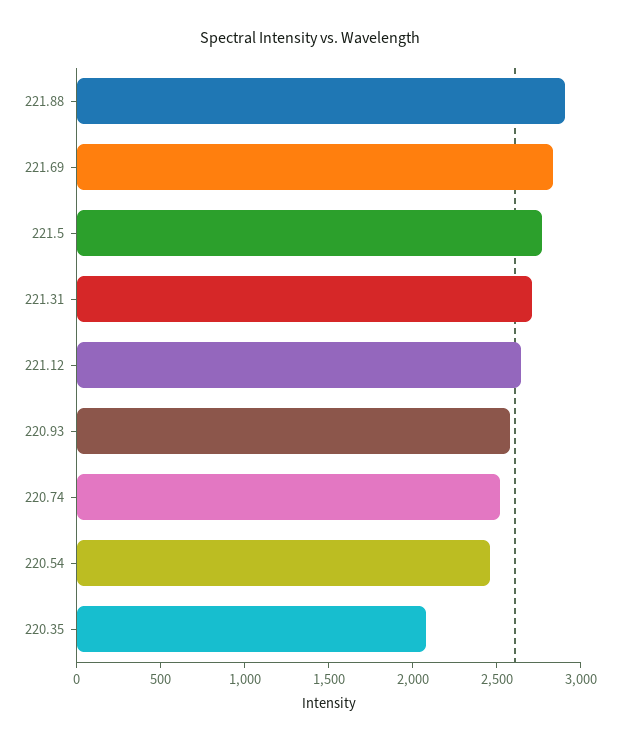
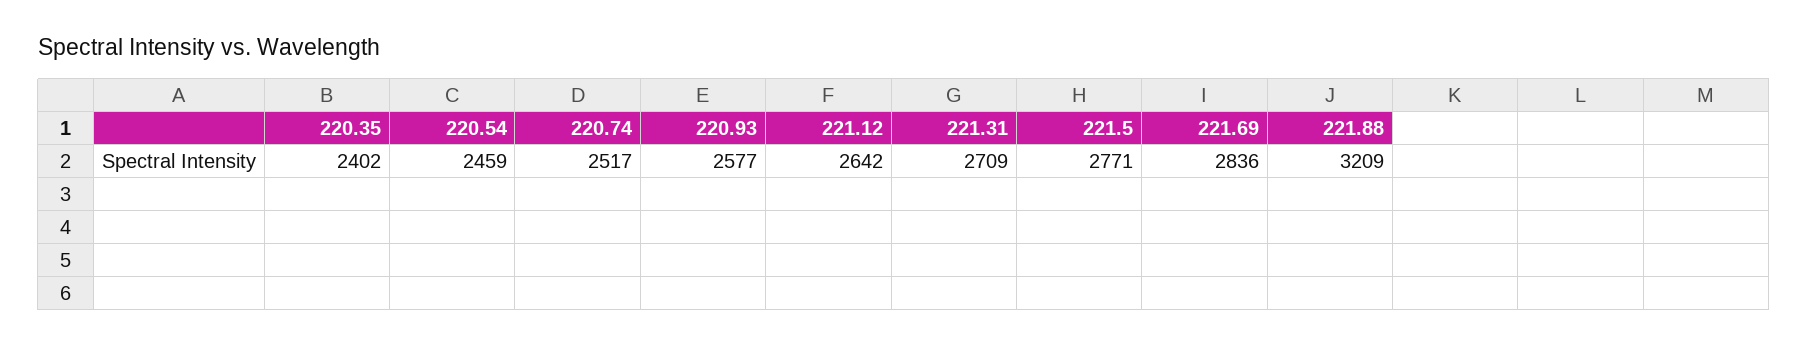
221.88: 2900 -> 3209
220.35: 2100 -> 2402

